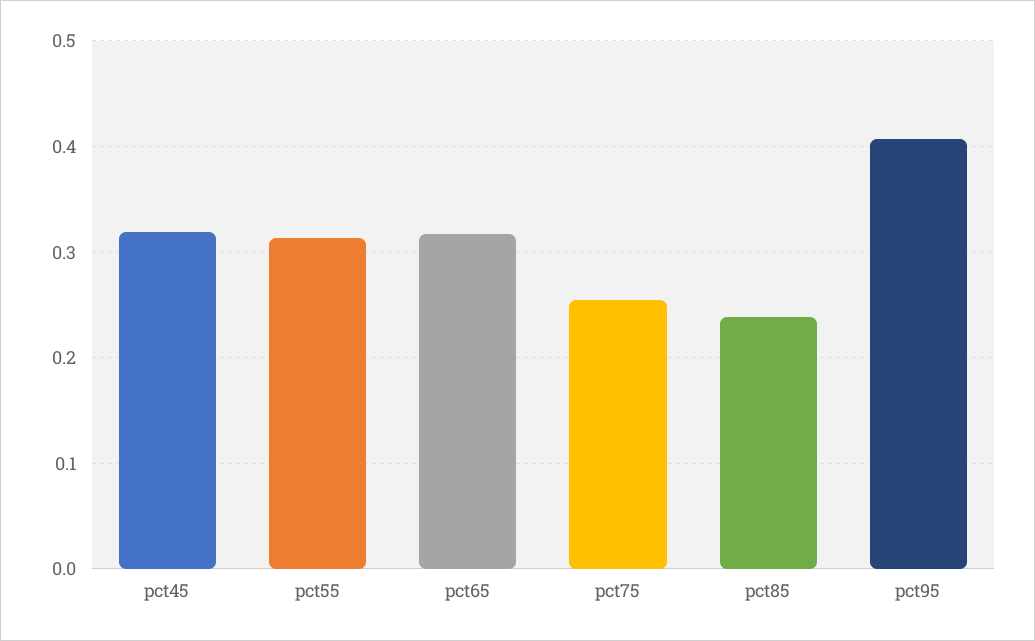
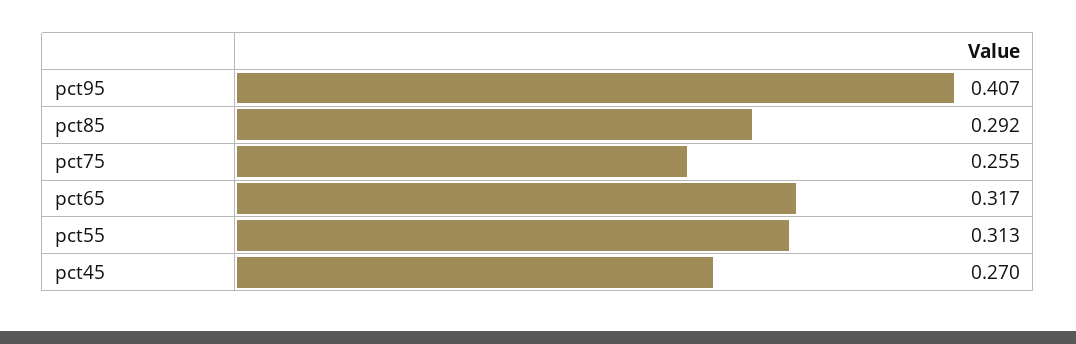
pct45: 0.32 -> 0.27
pct85: 0.24 -> 0.292

